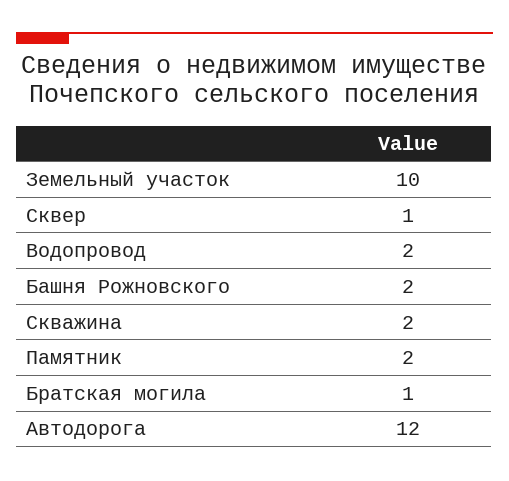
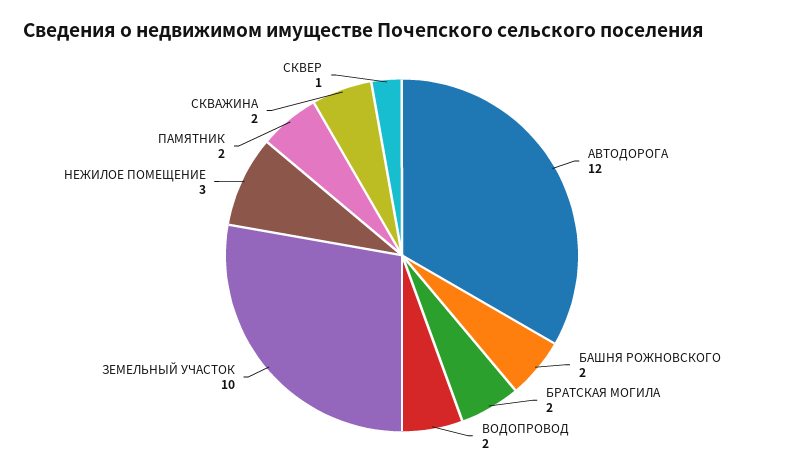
Братская могила: 1 -> 2
НЕЖИЛОЕ ПОМЕЩЕНИЕ: none -> 3

